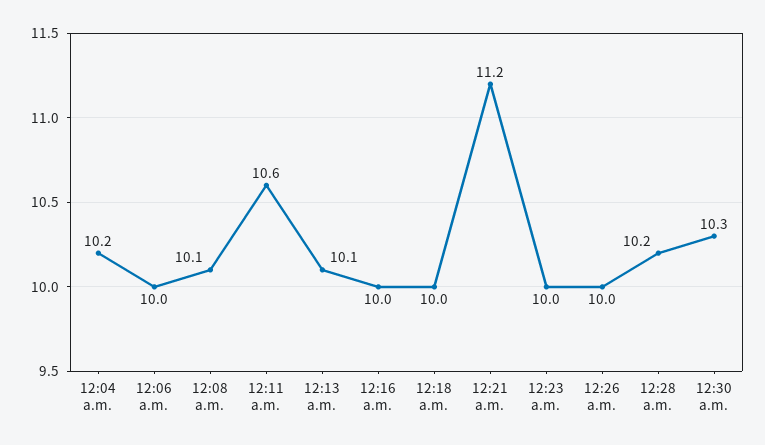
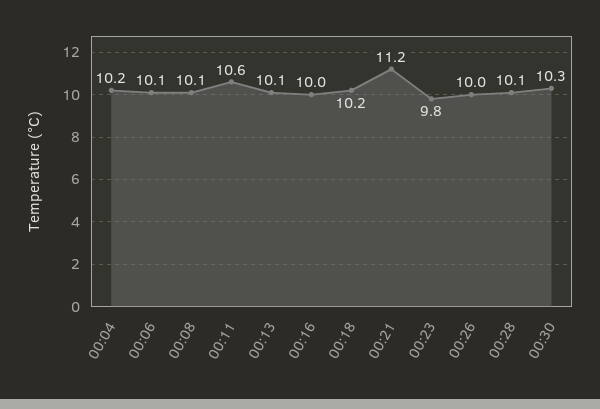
12:06 a.m.: 10 -> 10.1
12:18 a.m.: 10 -> 10.2
12:23 a.m.: 10 -> 9.8
12:28 a.m.: 10.2 -> 10.1

